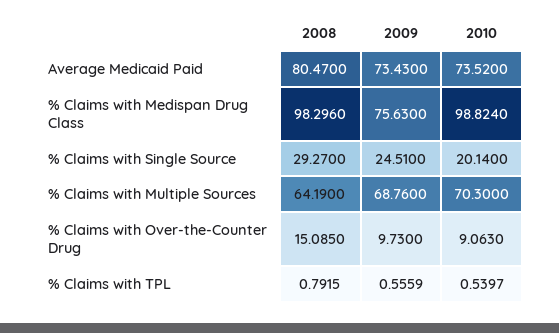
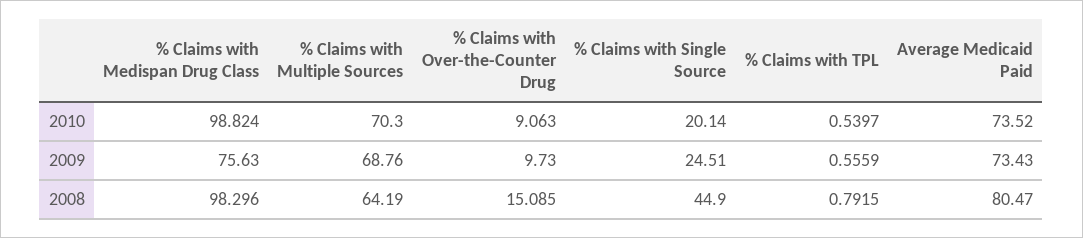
2008, % Claims with Single Source: 29.27 -> 44.9

